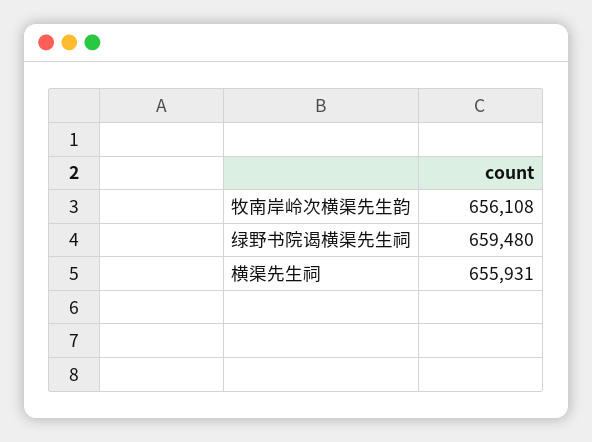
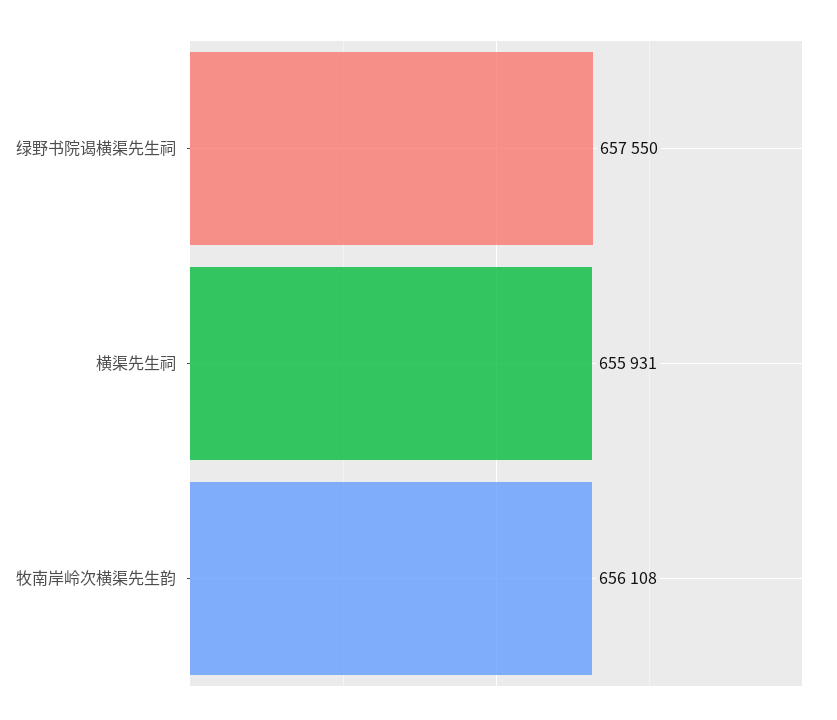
绿野书院谒横渠先生祠: 659480 -> 657550

